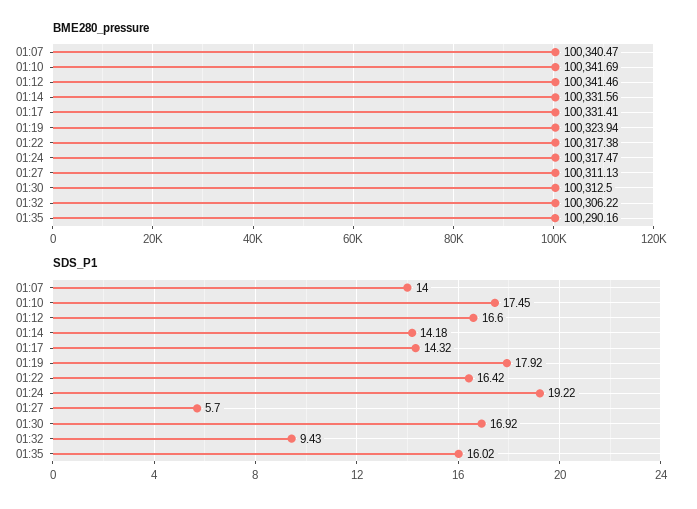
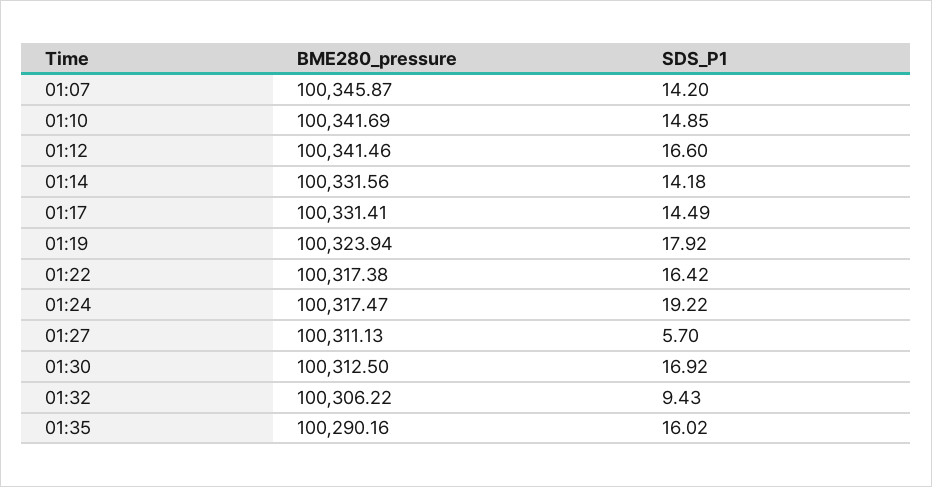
BME280_pressure, 01:07: 100340.47 -> 100345.87
SDS_P1, 01:07: 14 -> 14.2
SDS_P1, 01:10: 17.45 -> 14.85
SDS_P1, 01:17: 14.32 -> 14.49

